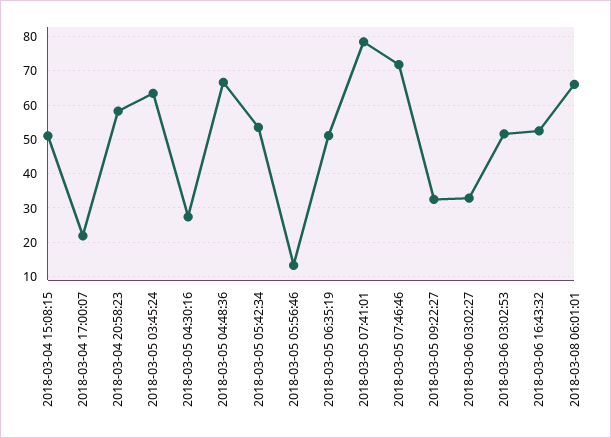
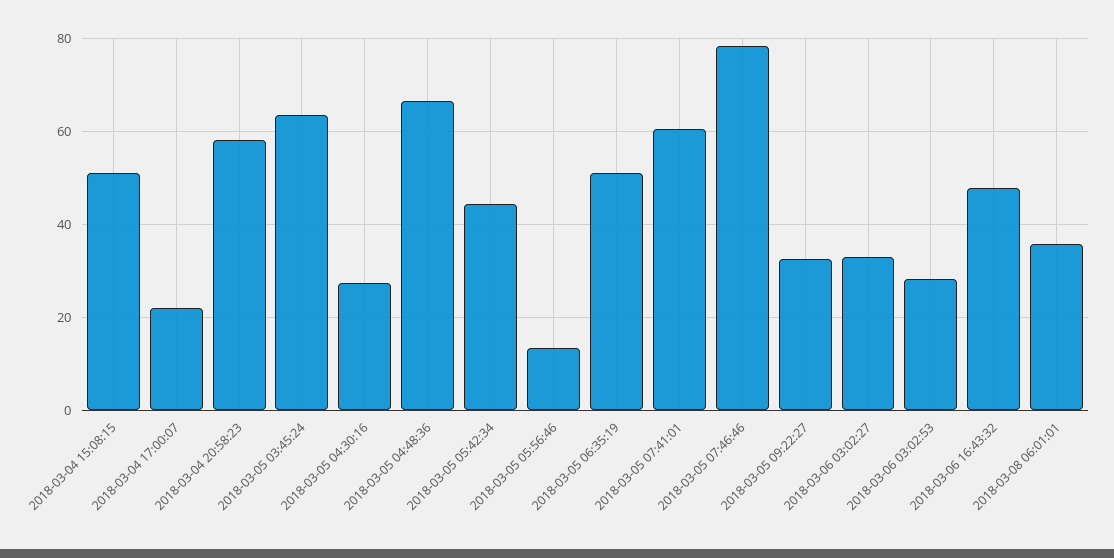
2018-03-05 05:42:34: 54 -> 44
2018-03-05 07:41:01: 78 -> 60
2018-03-05 07:46:46: 72 -> 78
2018-03-06 03:02:53: 52 -> 28
2018-03-06 16:43:32: 52 -> 48
2018-03-08 06:01:01: 66 -> 36

